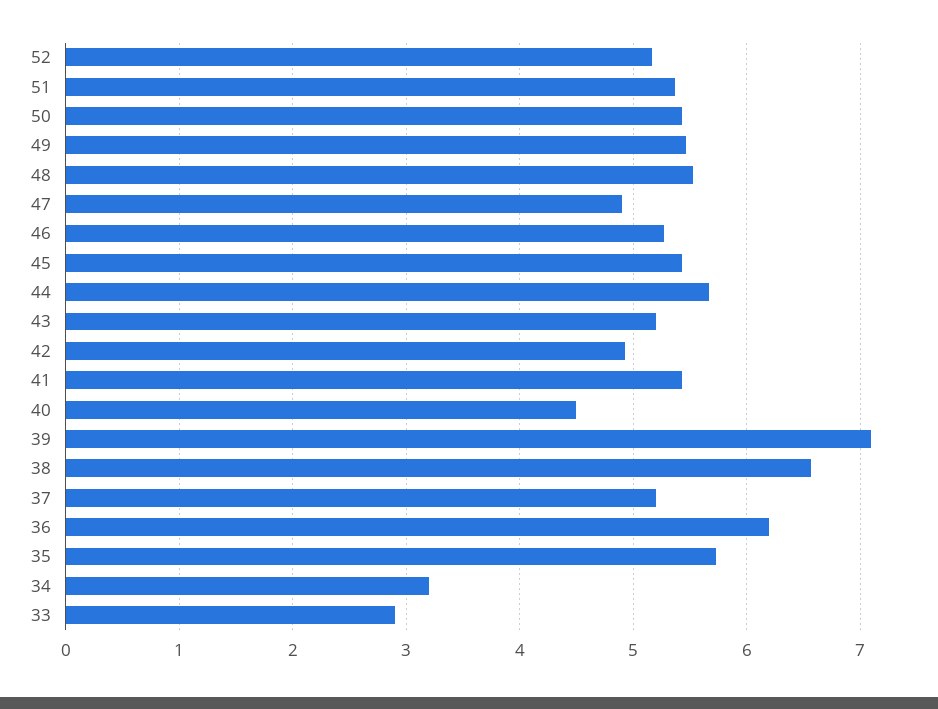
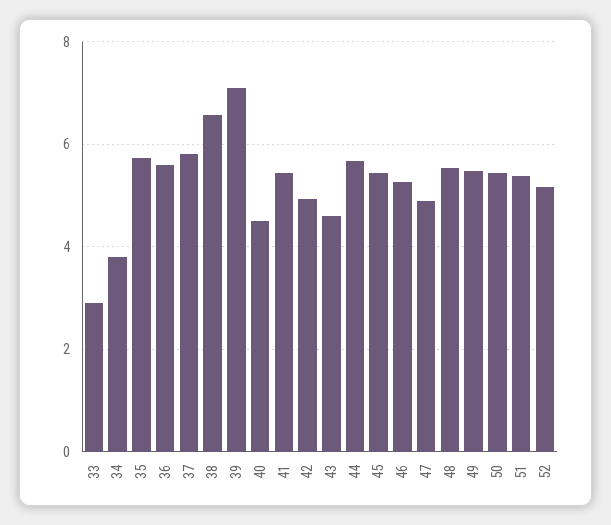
43: 5.2 -> 4.6
37: 5.2 -> 5.8
36: 6.2 -> 5.6
34: 3.2 -> 3.8

